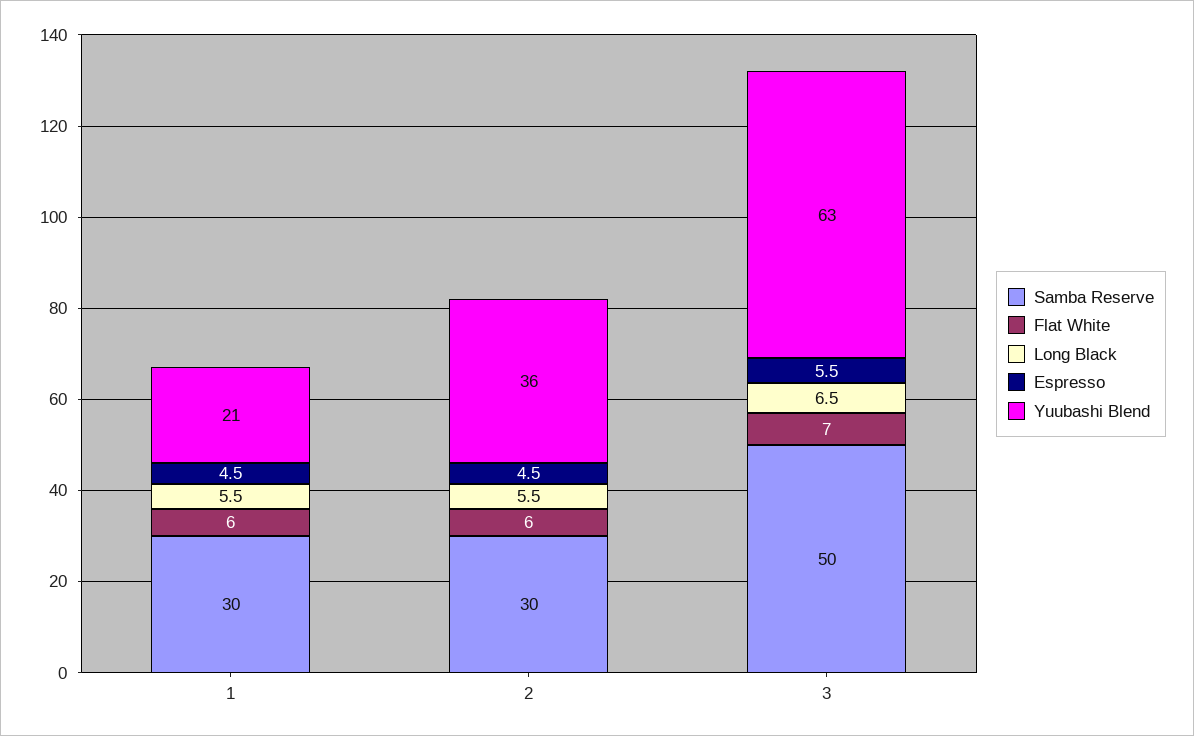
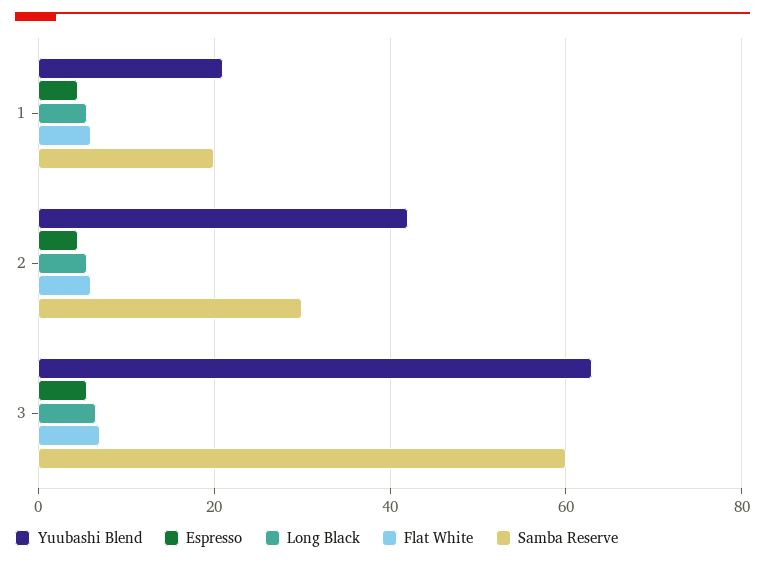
Samba Reserve, 1: 30 -> 20
Yuubashi Blend, 2: 36 -> 42
Samba Reserve, 3: 50 -> 60

